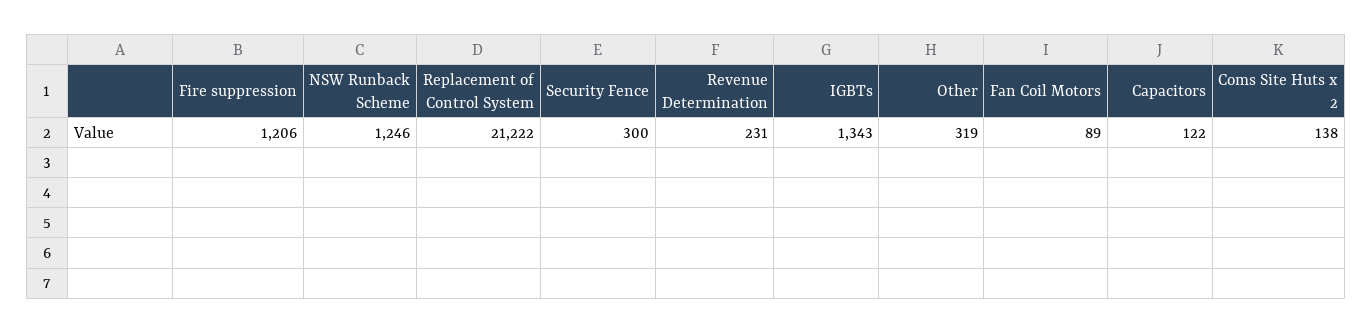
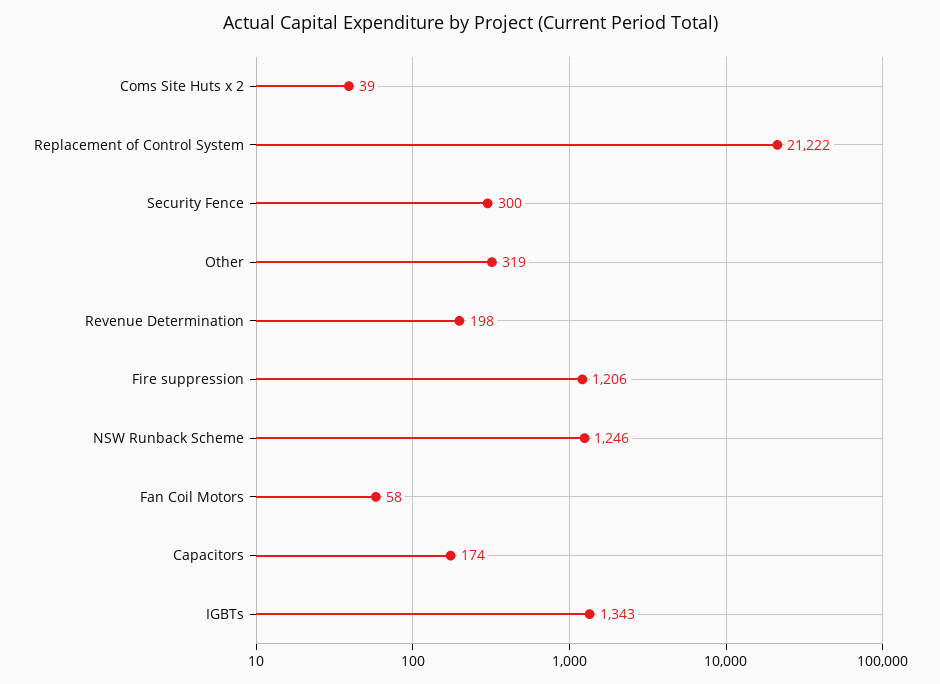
Revenue Determination: 231 -> 198
Fan Coil Motors: 89 -> 58
Capacitors: 122 -> 174
Coms Site Huts x 2: 138 -> 39

